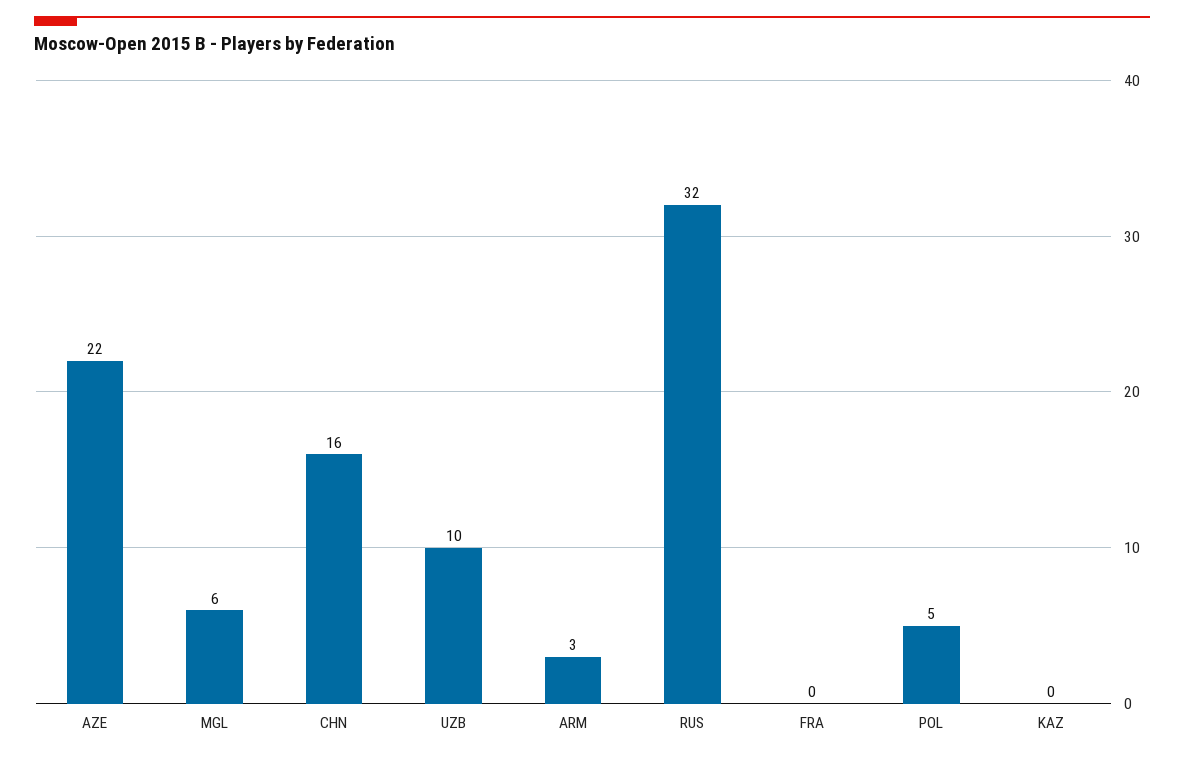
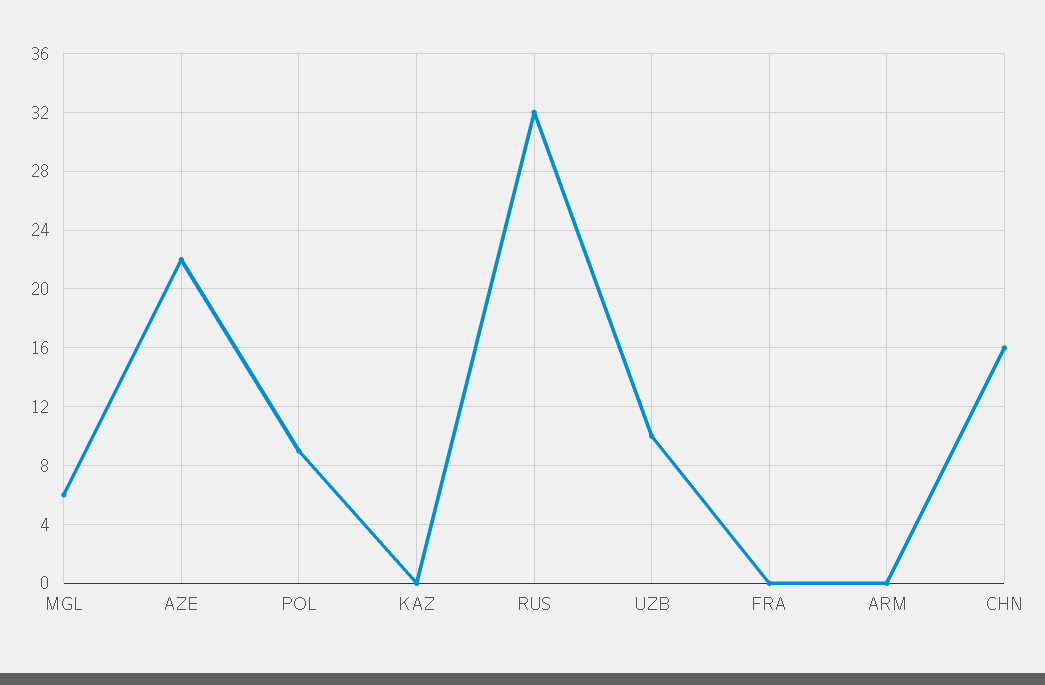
ARM: 3 -> 0
POL: 5 -> 9

